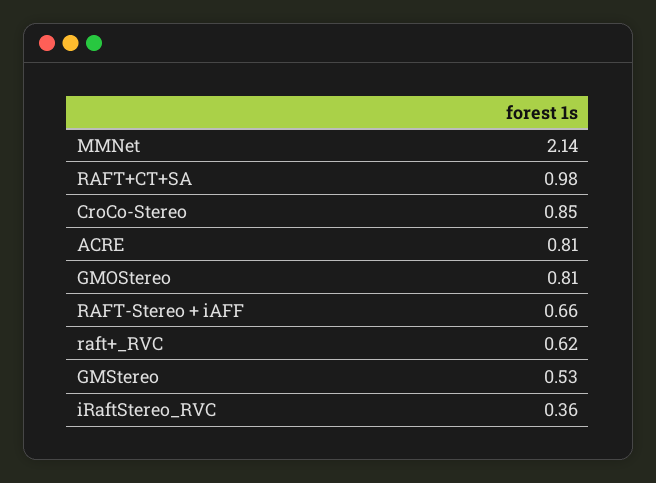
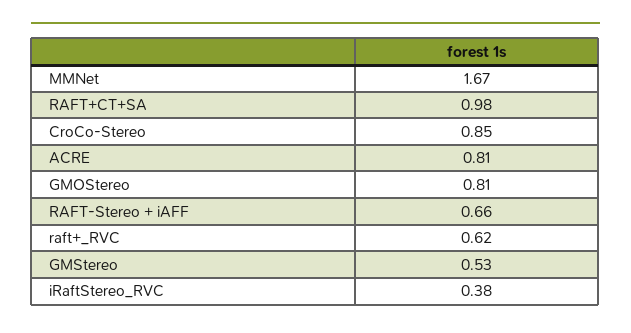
MMNet: 2.14 -> 1.67
iRaftStereo_RVC: 0.36 -> 0.38

